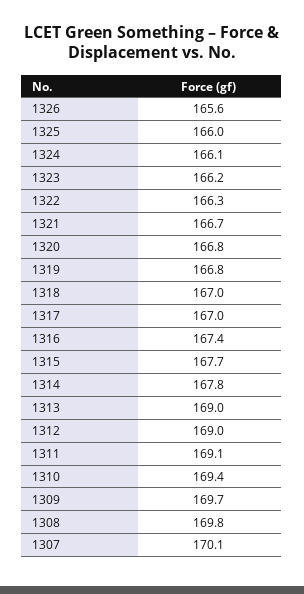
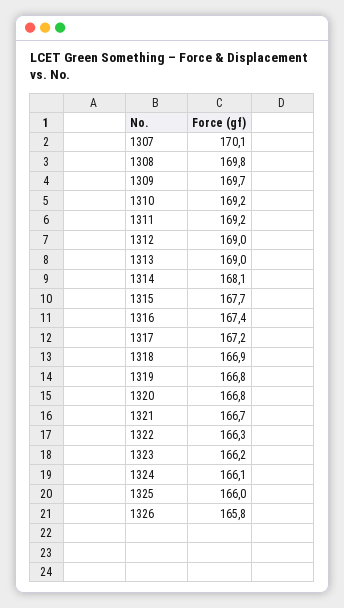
1326: 165.6 -> 165.8
1318: 167 -> 166.9
1317: 167 -> 167.2
1314: 167.8 -> 168.1
1311: 169.1 -> 169.2
1310: 169.4 -> 169.2

